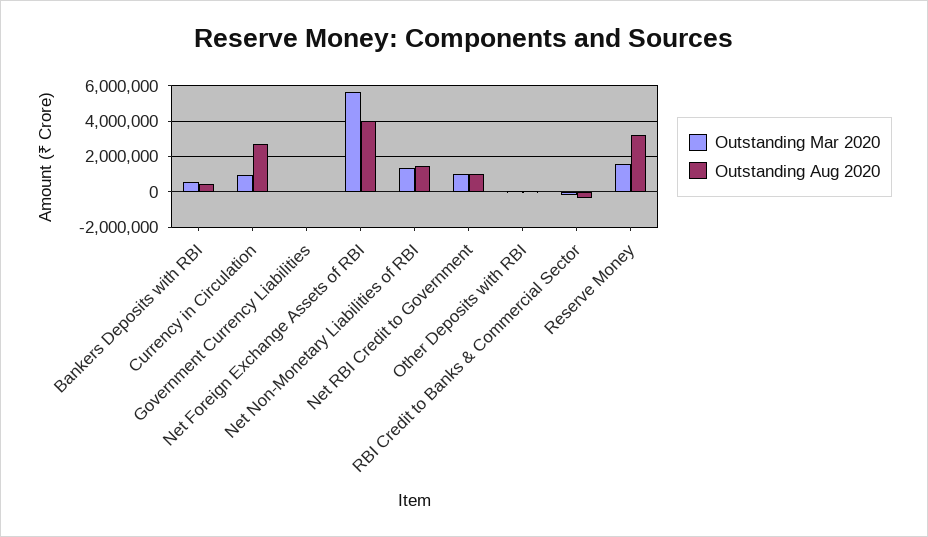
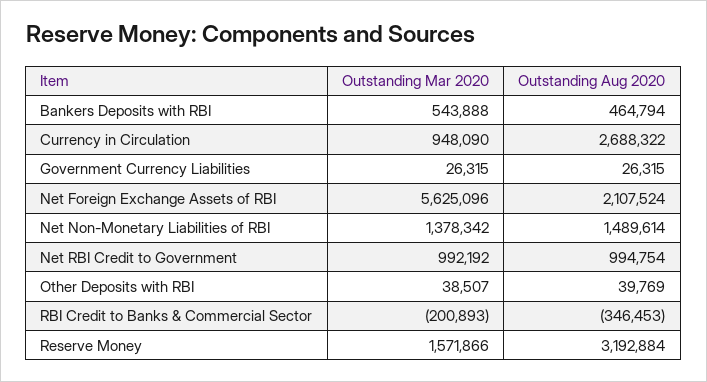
Outstanding Aug 2020, Net Foreign Exchange Assets of RBI: 4000000 -> 2107524

